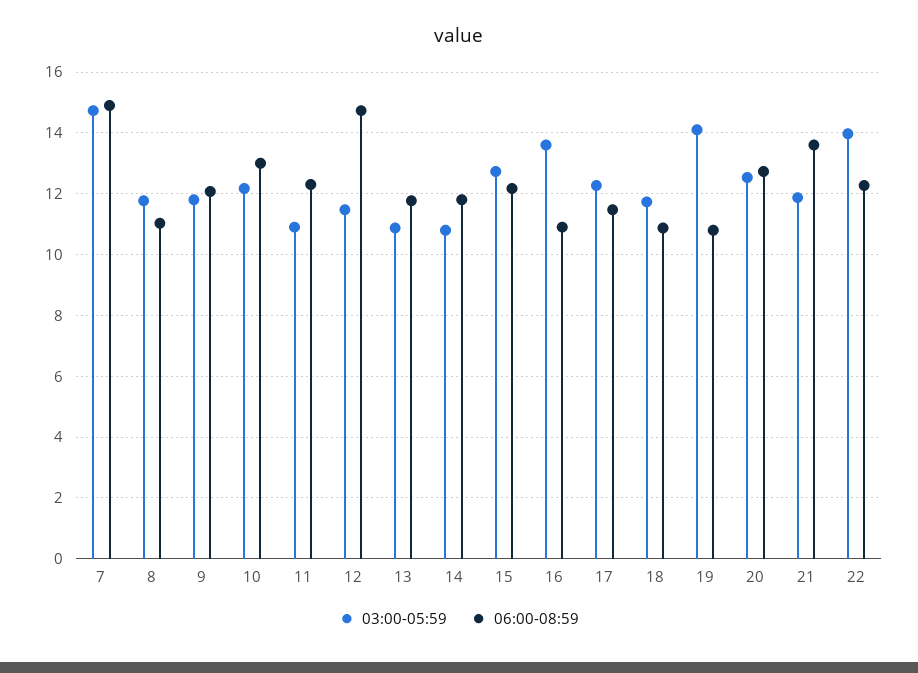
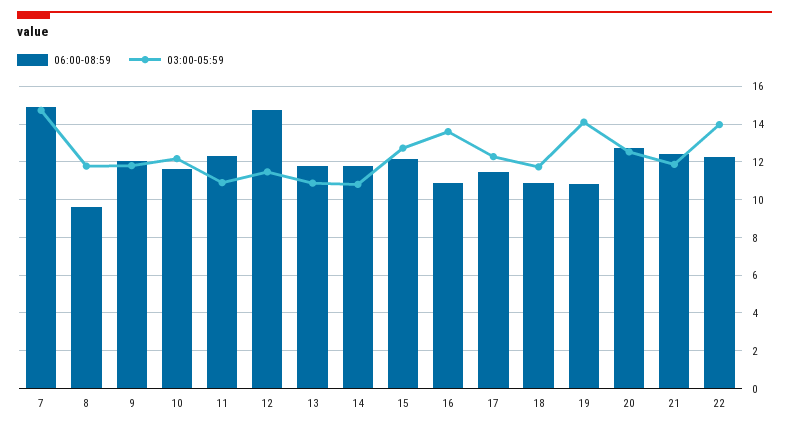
06:00-08:59, 8: 11 -> 9.5
06:00-08:59, 10: 13 -> 11.5
06:00-08:59, 21: 13.6 -> 12.5

